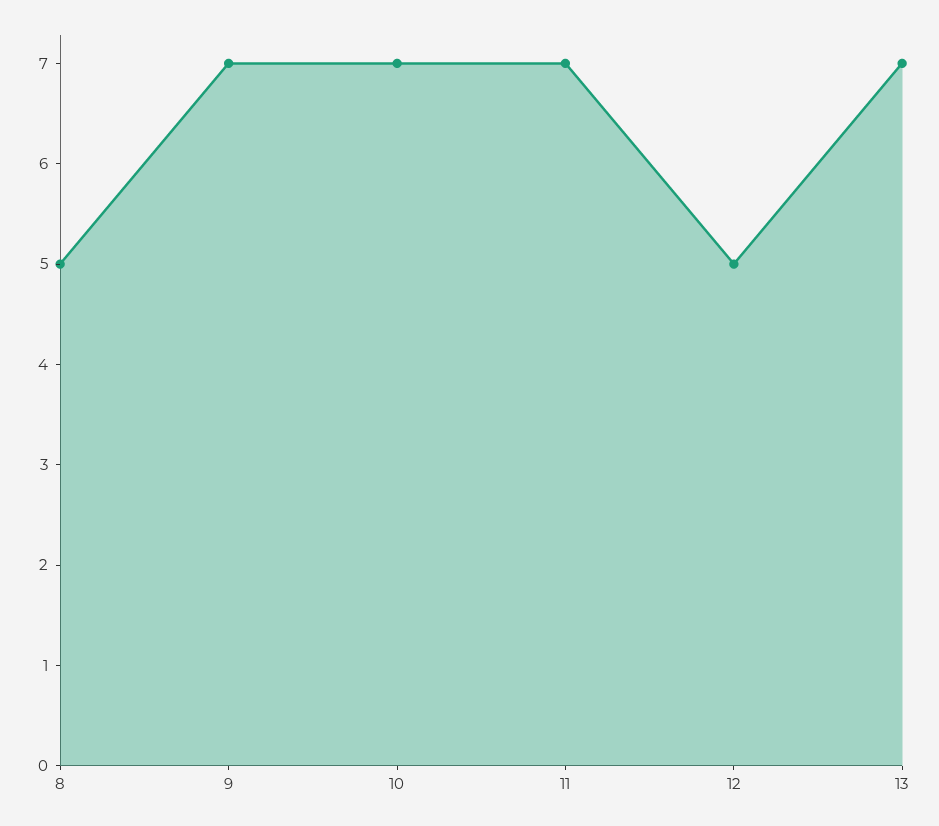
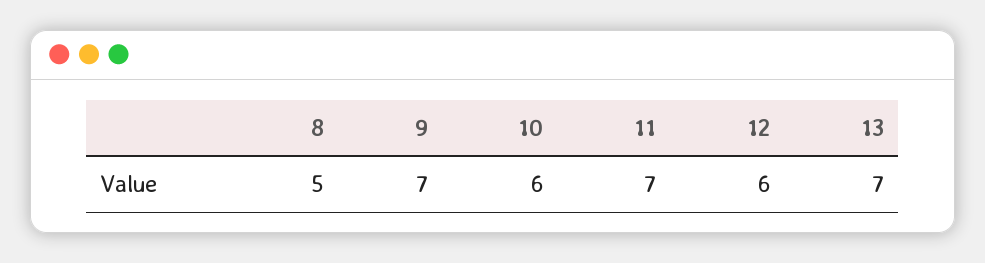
10: 7 -> 6
12: 5 -> 6

